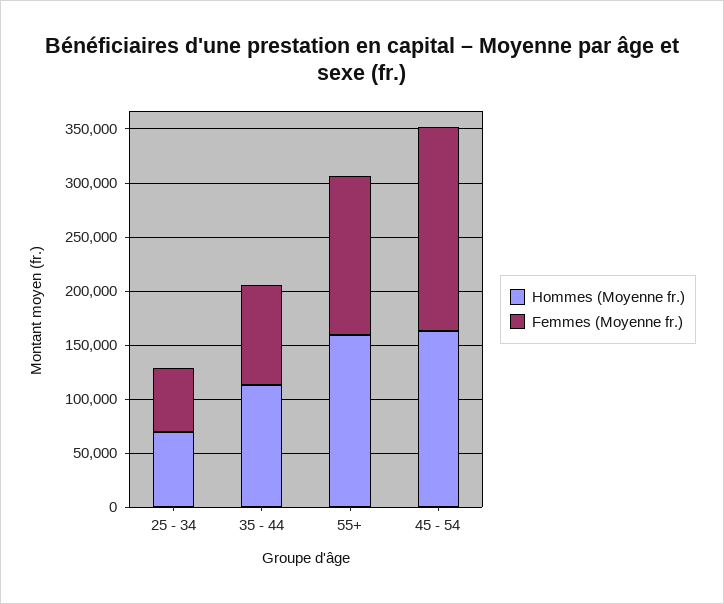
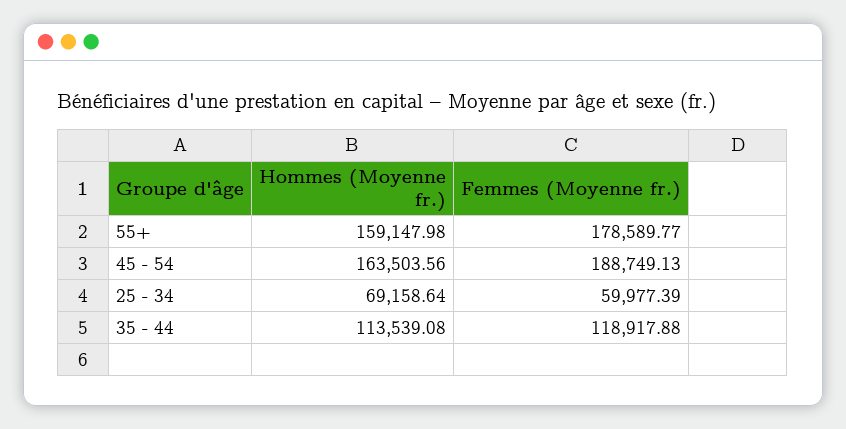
Femmes (Moyenne fr.), 35 - 44: 90000 -> 118917.88
Femmes (Moyenne fr.), 55+: 150000 -> 178589.77

